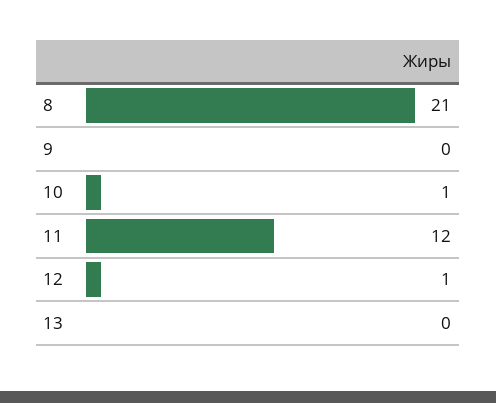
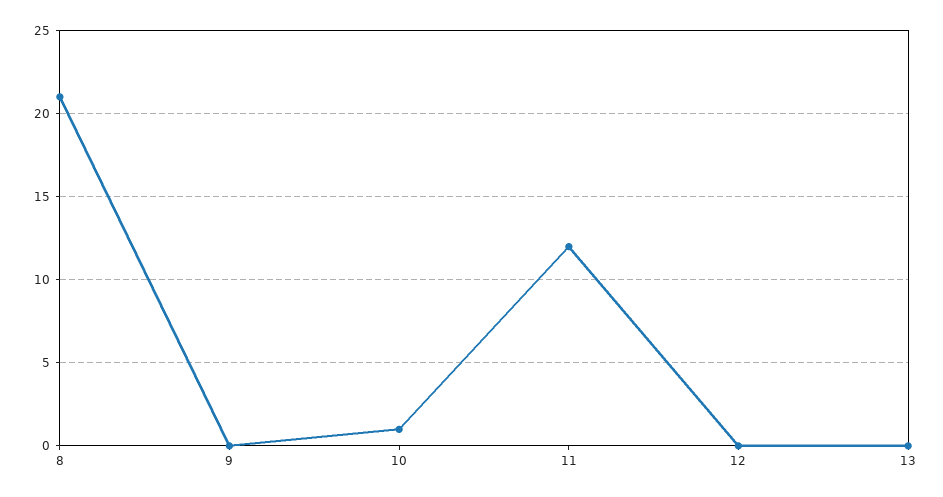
12: 1 -> 0

